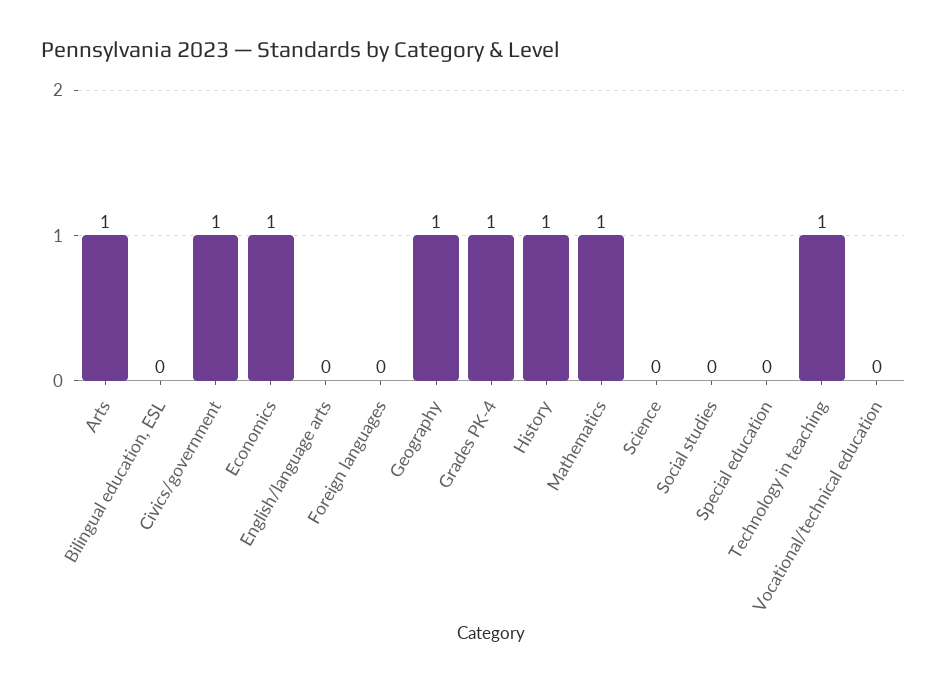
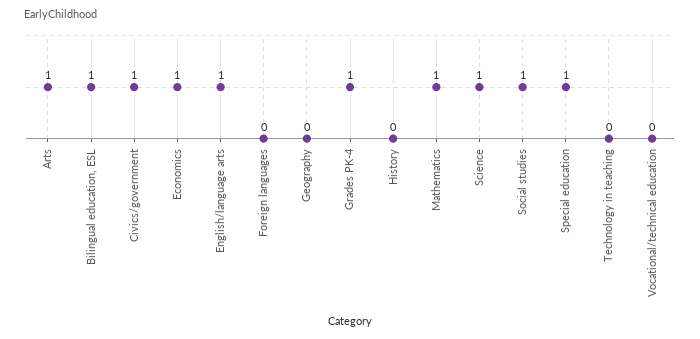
Bilingual education, ESL: 0 -> 1
English/language arts: 0 -> 1
Geography: 1 -> 0
History: 1 -> 0
Science: 0 -> 1
Social studies: 0 -> 1
Special education: 0 -> 1
Technology in teaching: 1 -> 0

